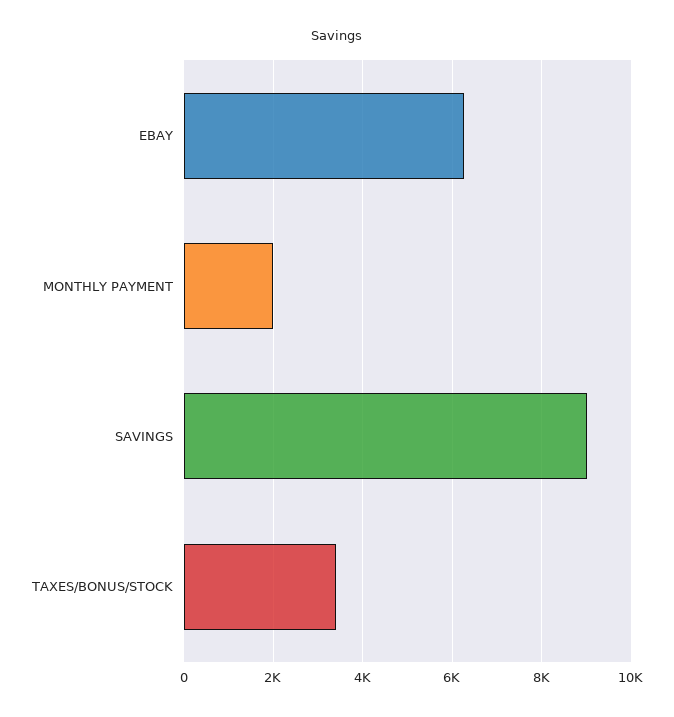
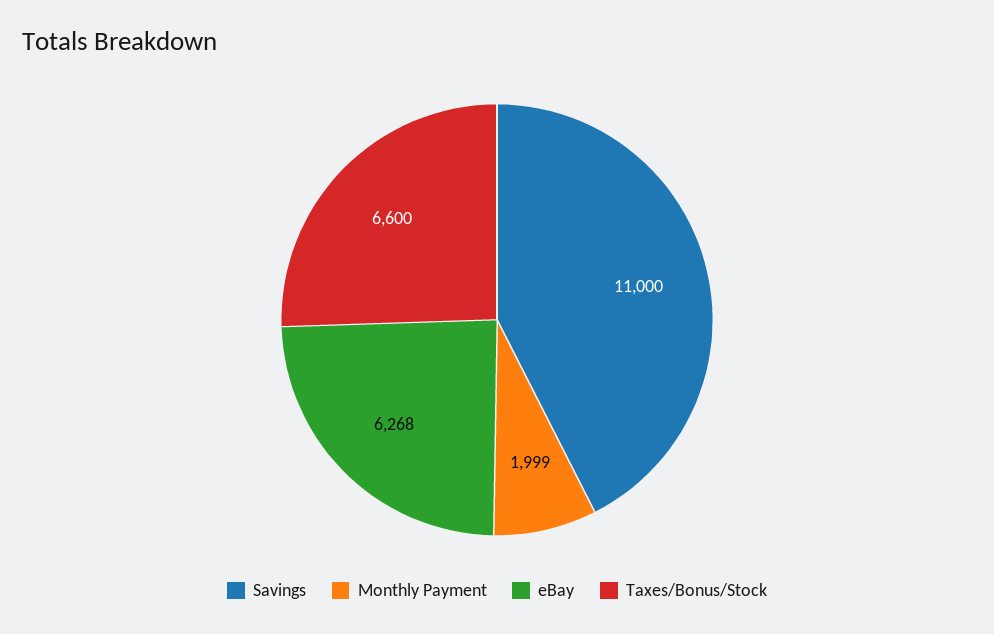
SAVINGS: 9000 -> 11000
TAXES/BONUS/STOCK: 3400 -> 6600

